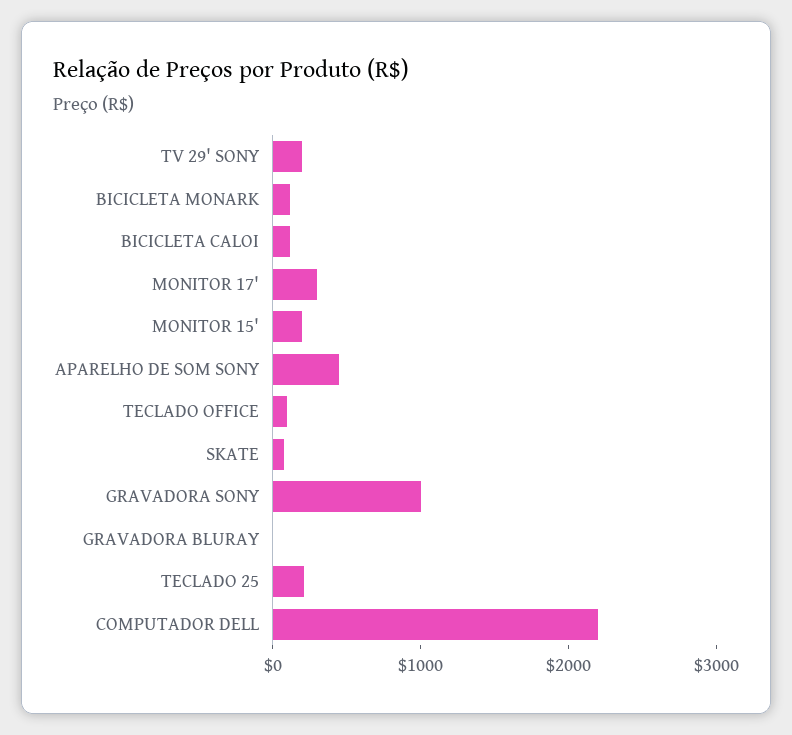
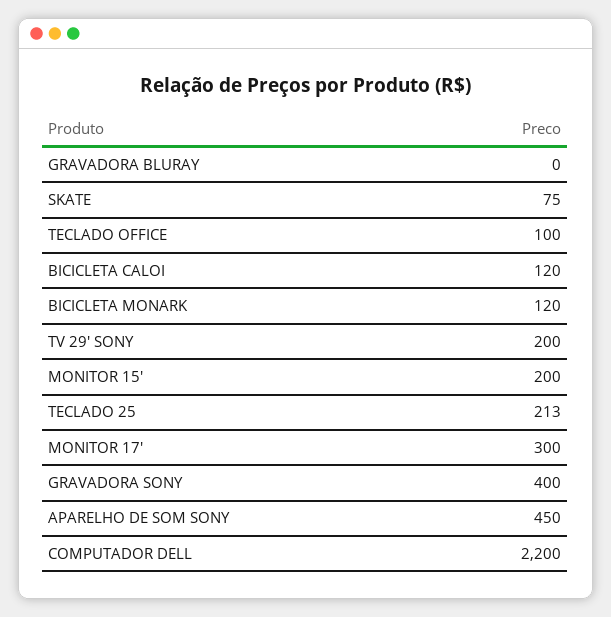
GRAVADORA SONY: 1000 -> 400

